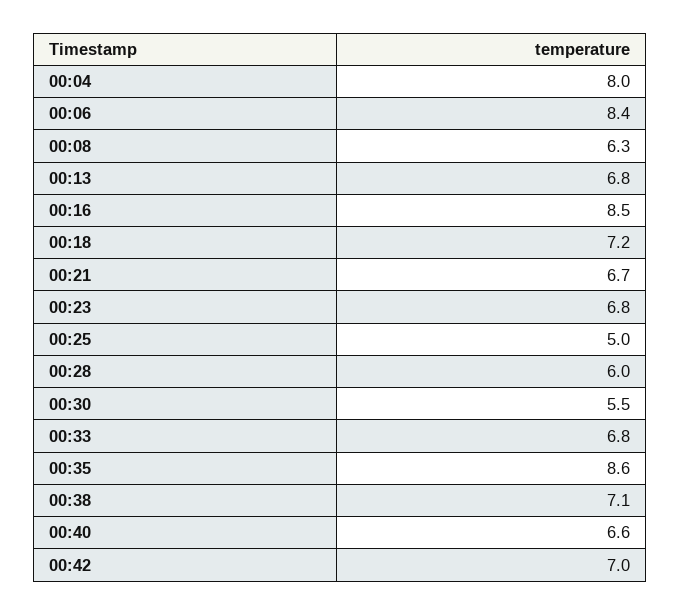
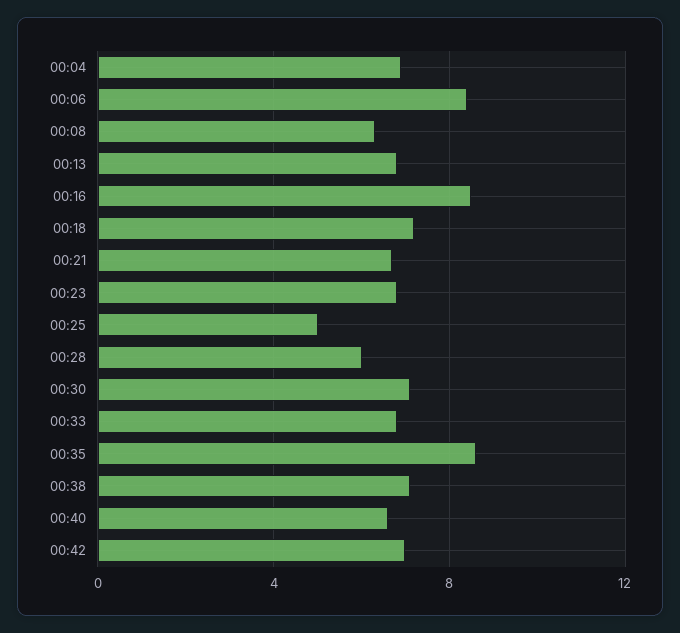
00:04: 8 -> 7
00:30: 5.5 -> 7

